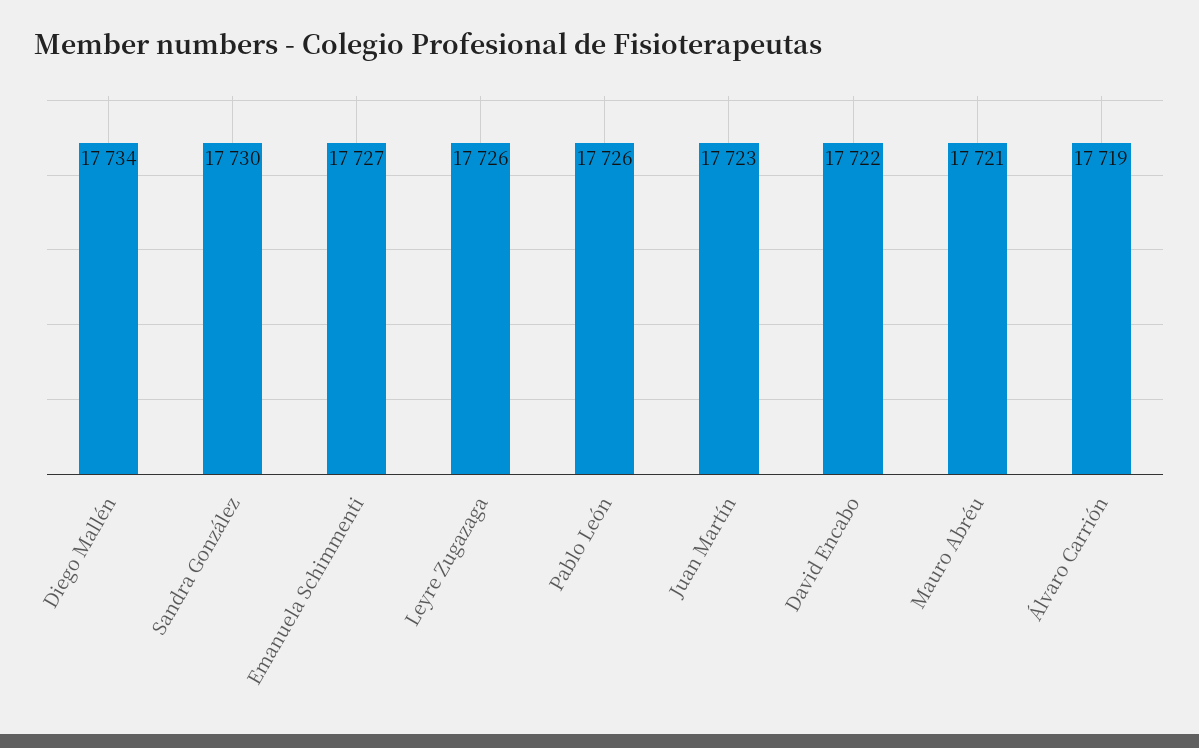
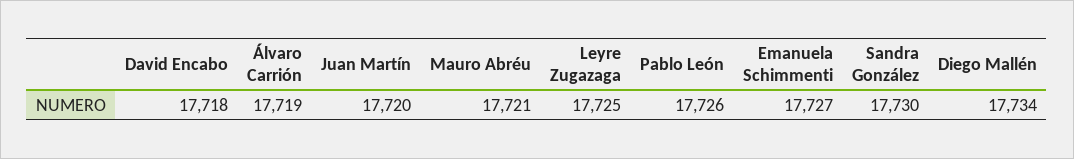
Leyre Zugazaga: 17726 -> 17725
Juan Martín: 17723 -> 17720
David Encabo: 17722 -> 17718

